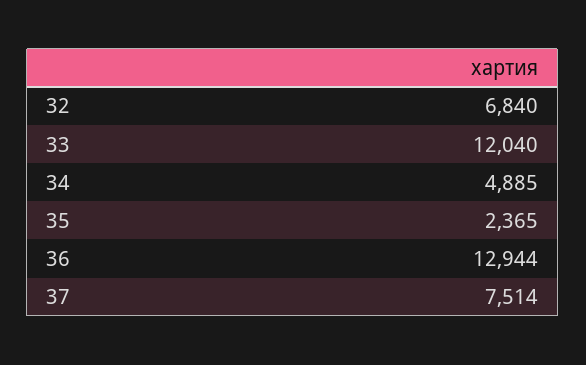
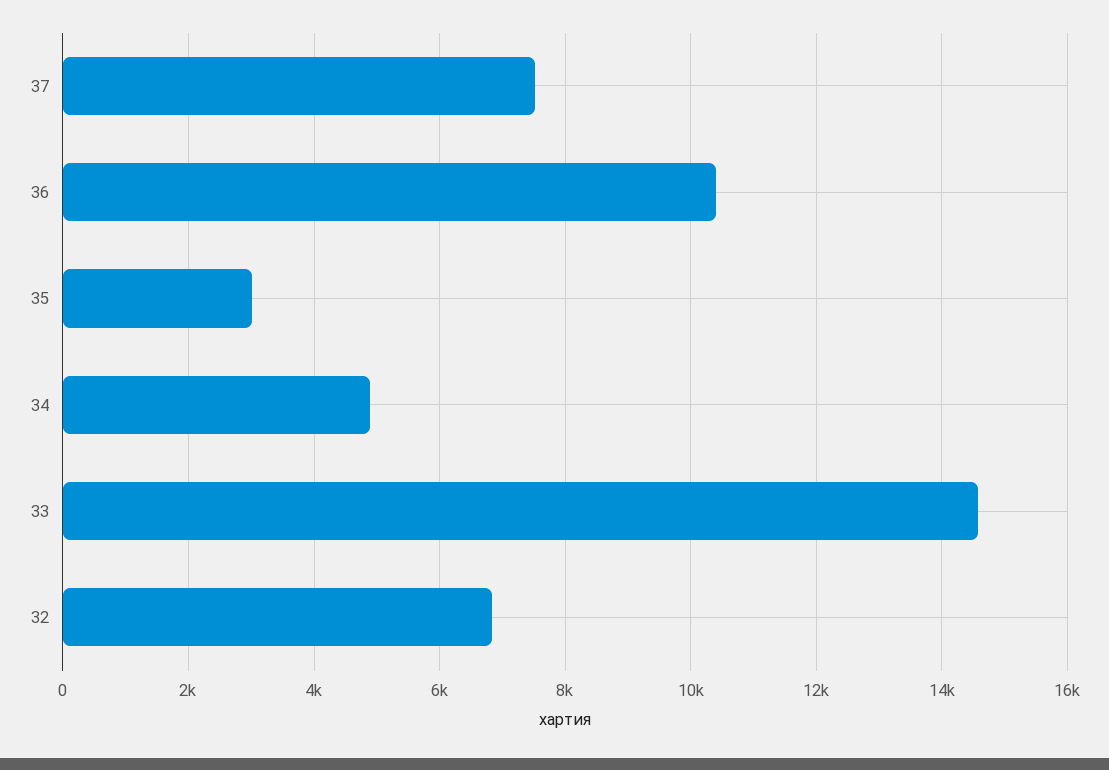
33: 12040 -> 14600
35: 2365 -> 3000
36: 12944 -> 10400

